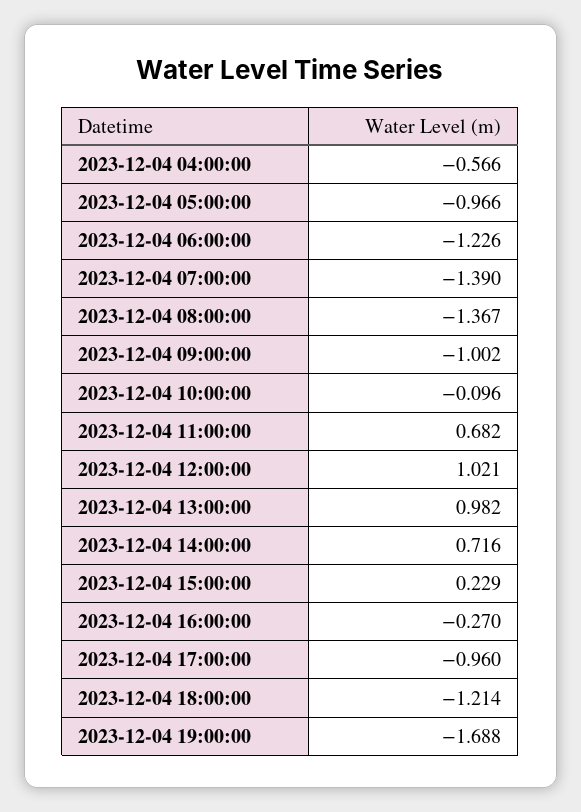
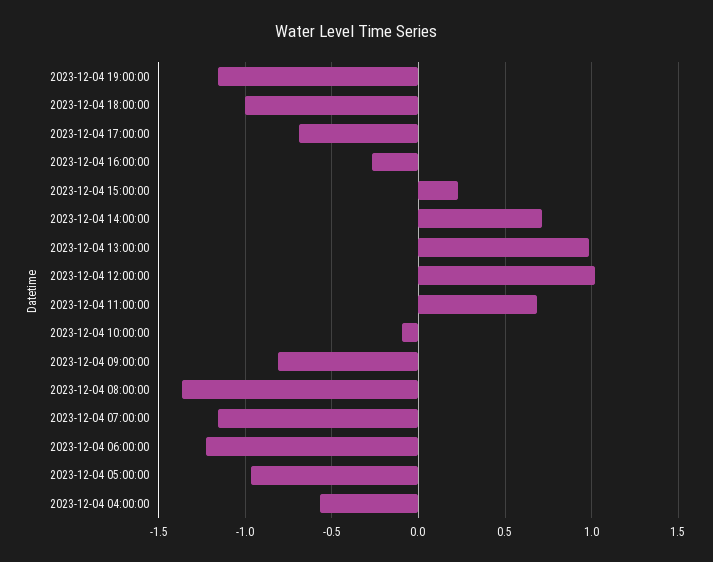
2023-12-04 07:00:00: -1.39 -> -1.15
2023-12-04 09:00:00: -1.002 -> -0.8
2023-12-04 17:00:00: -0.96 -> -0.7
2023-12-04 18:00:00: -1.214 -> -1
2023-12-04 19:00:00: -1.688 -> -1.15

